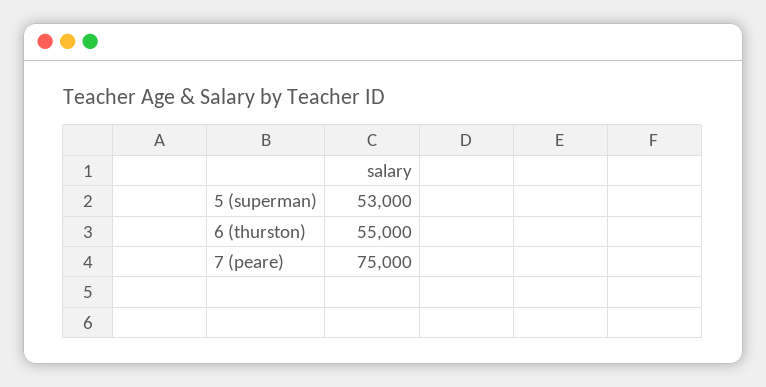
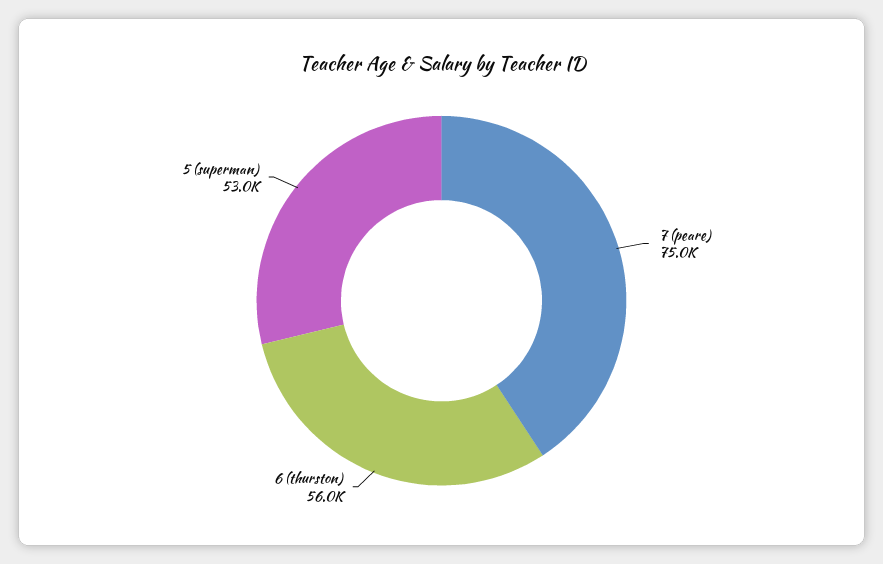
6 (thurston): 55000 -> 56000

